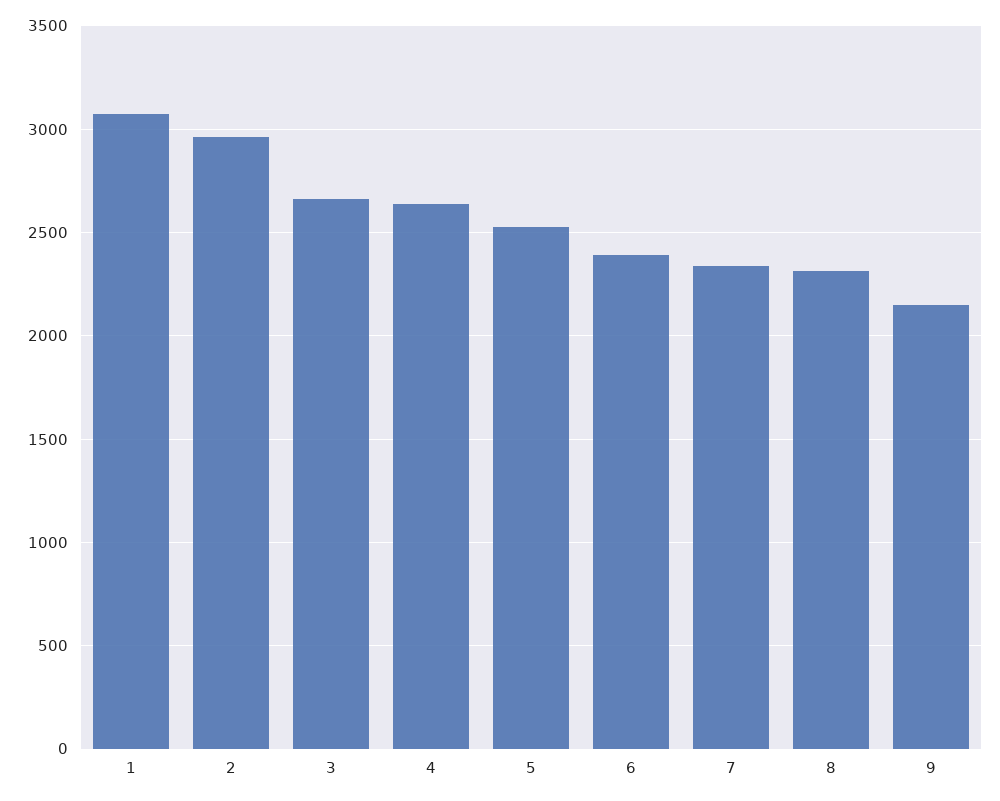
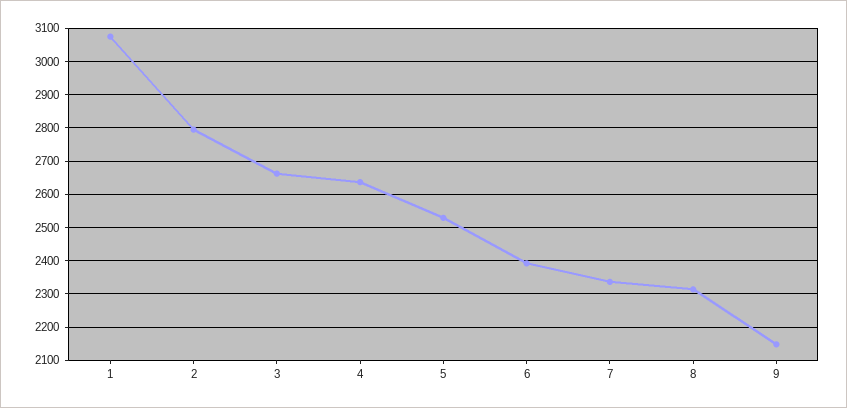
2: 2950 -> 2800

